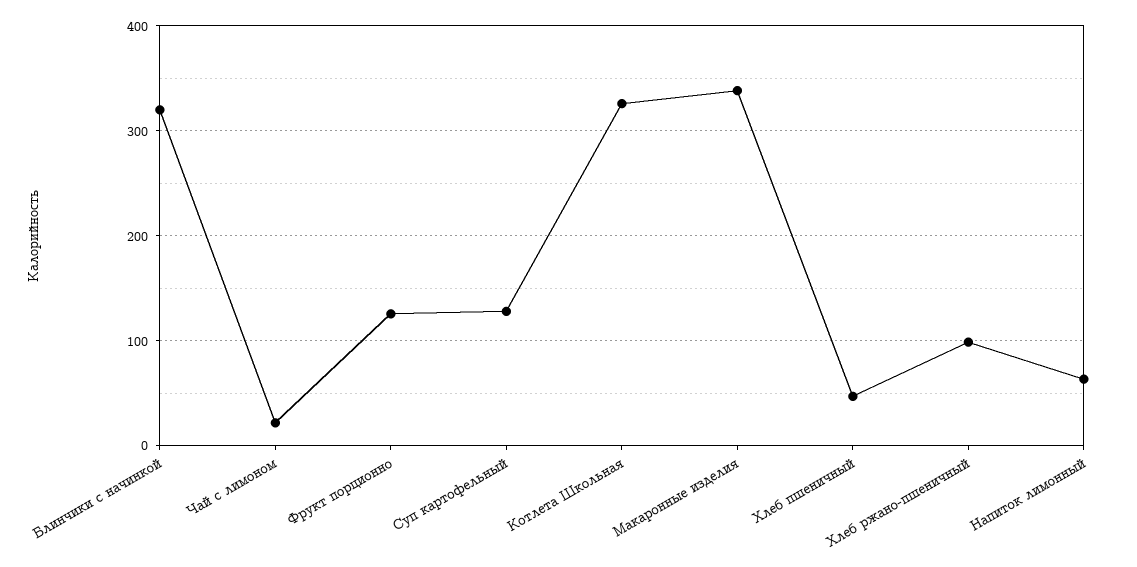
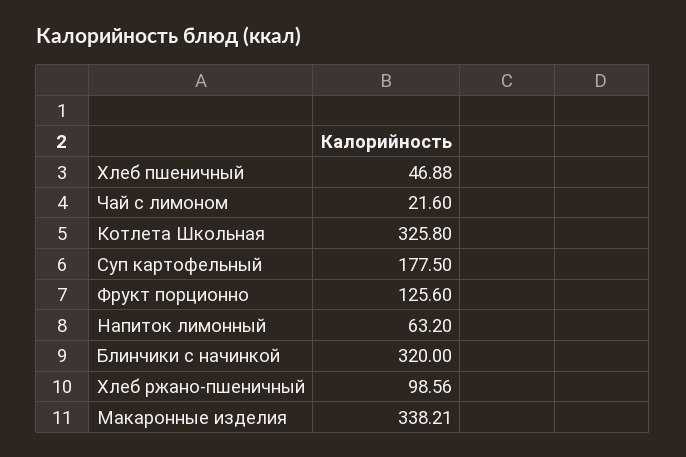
Суп картофельный: 130 -> 177.5

